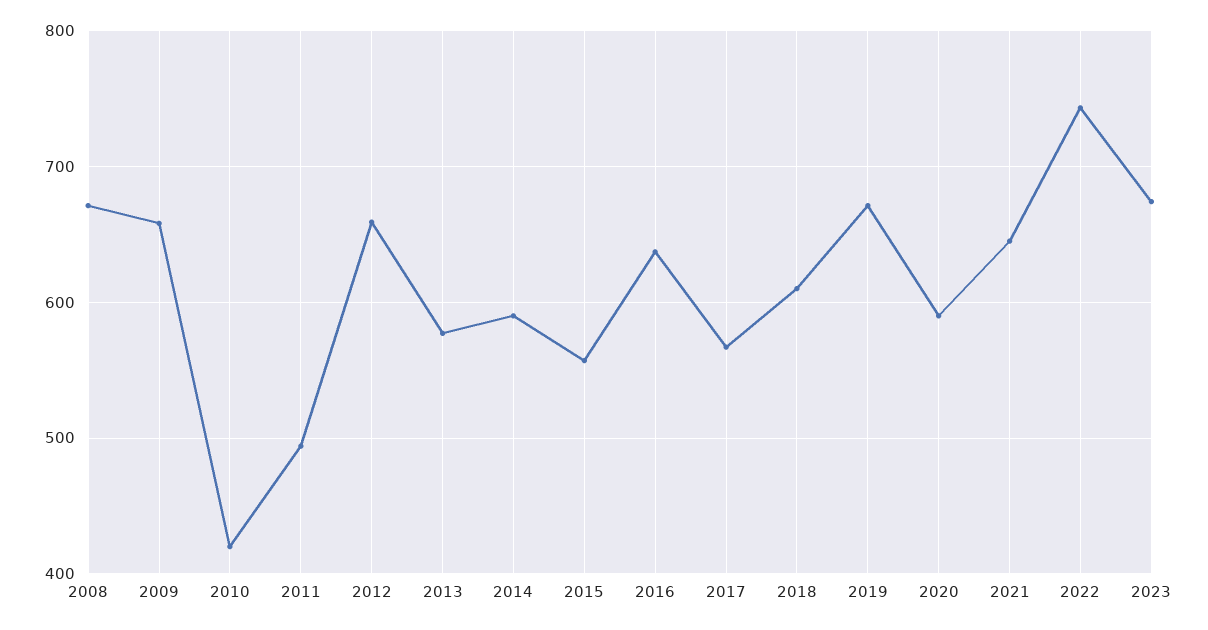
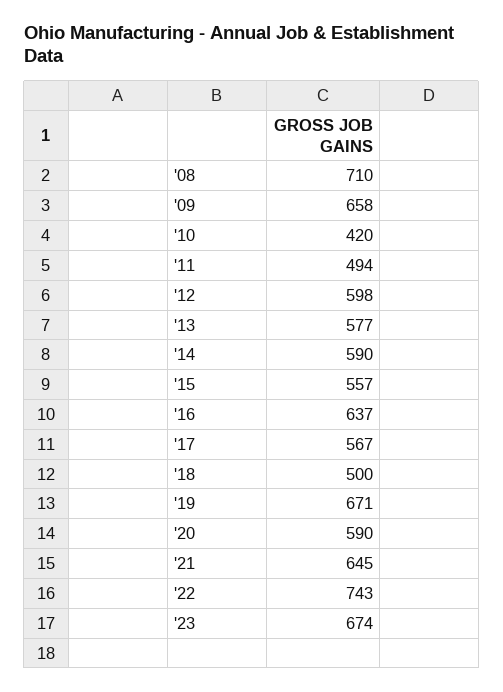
2008: 670 -> 710
2012: 660 -> 598
2018: 610 -> 500

